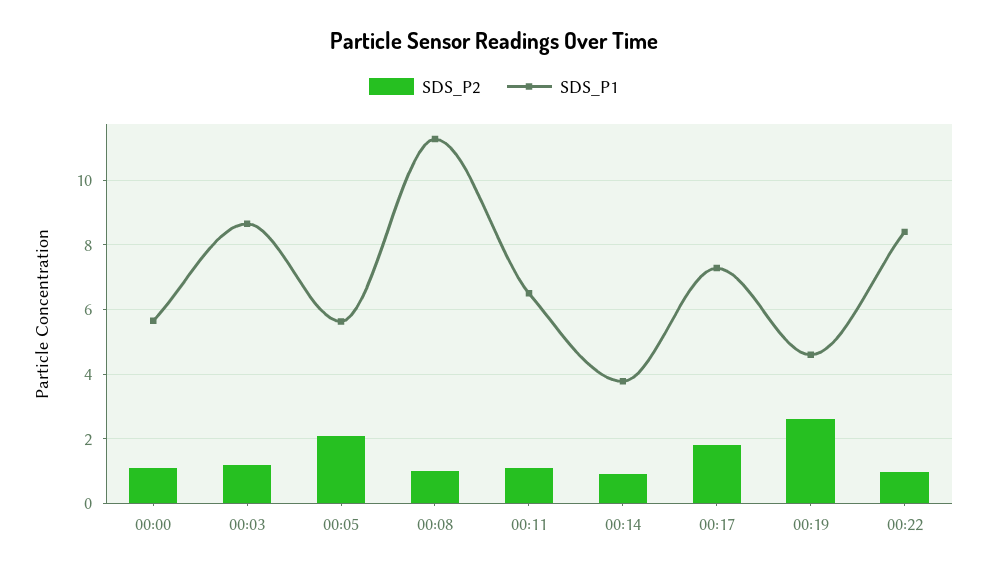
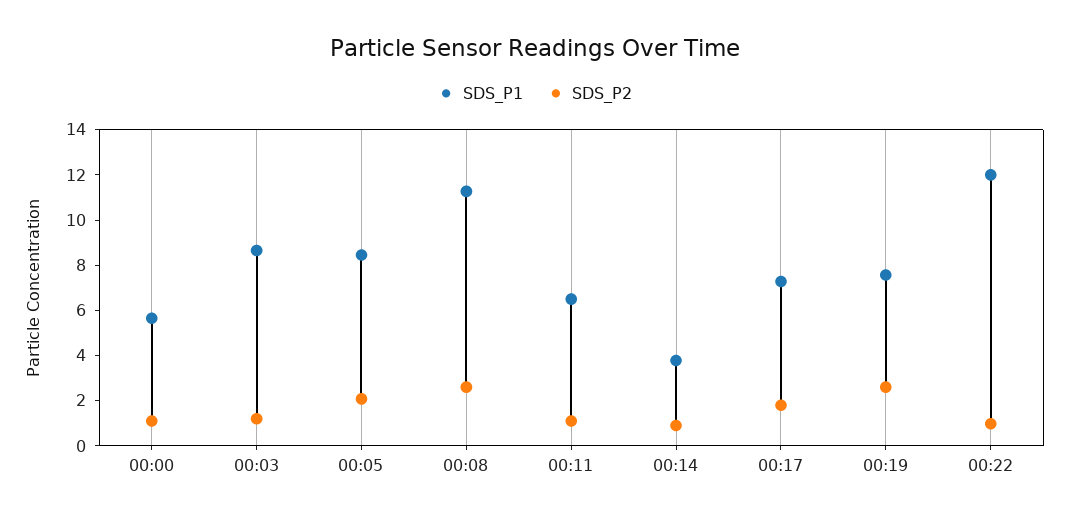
SDS_P1, 00:05: 5.6 -> 8.5
SDS_P2, 00:08: 1 -> 2.5
SDS_P1, 00:19: 4.6 -> 7.5
SDS_P1, 00:22: 8.4 -> 12

